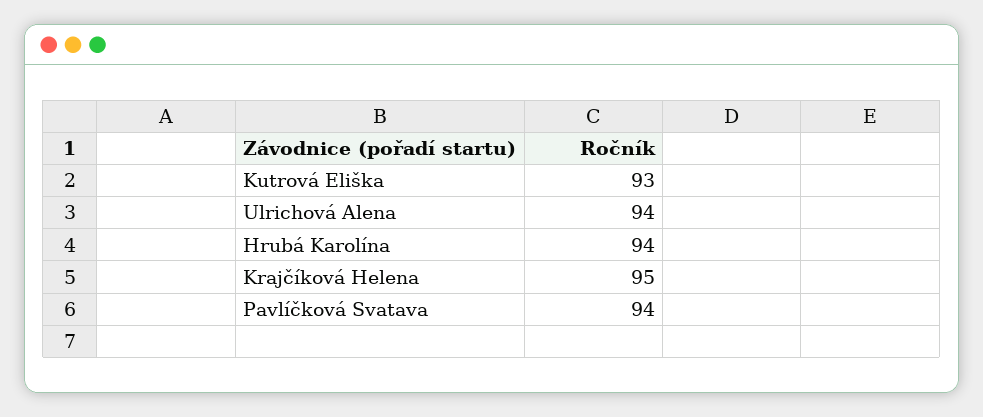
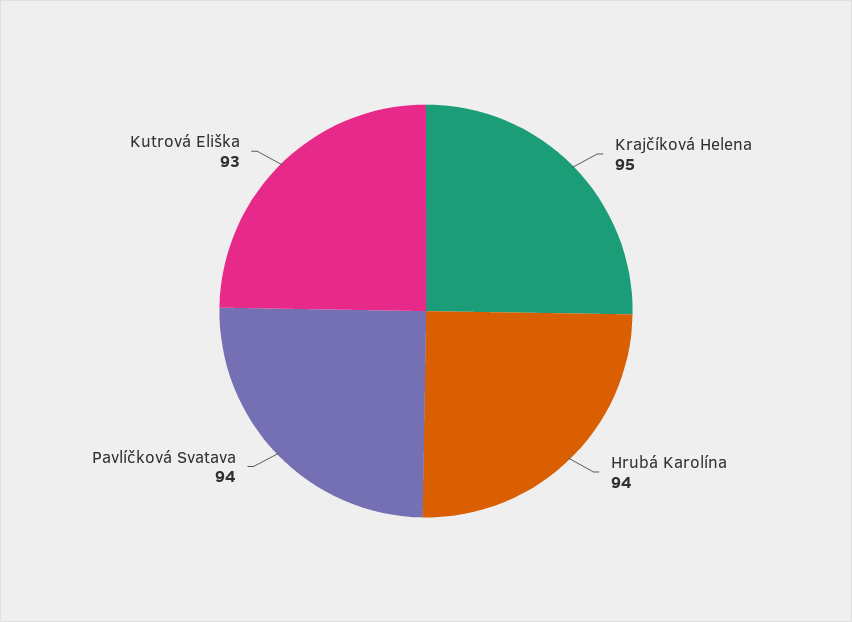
Ulrichová Alena: 94 -> none

